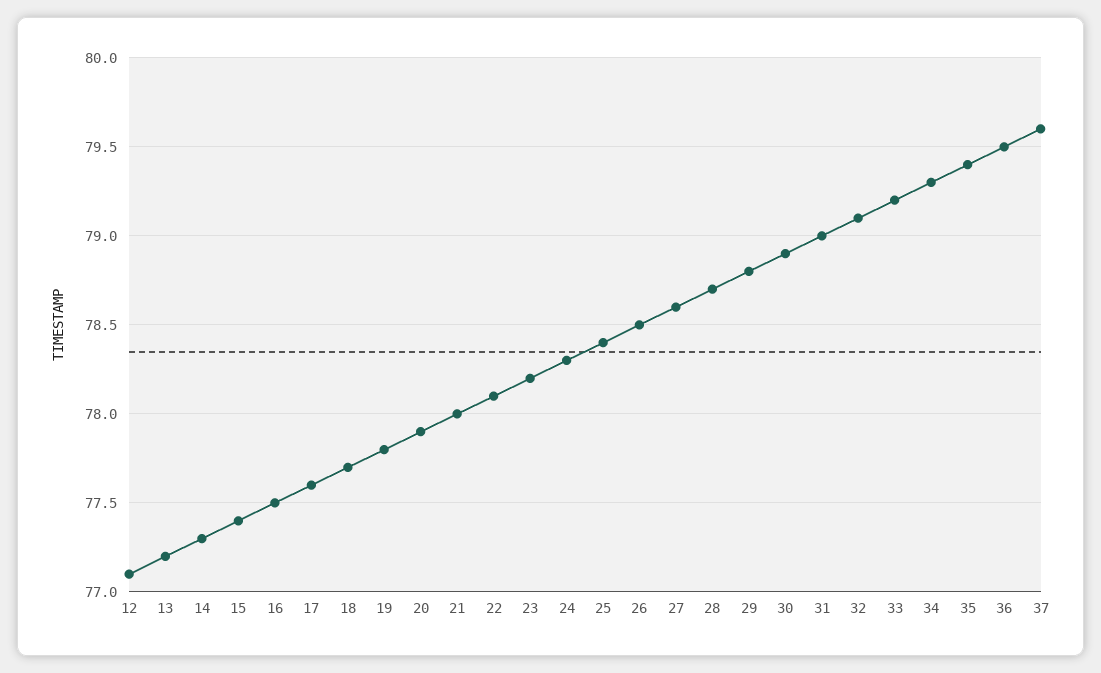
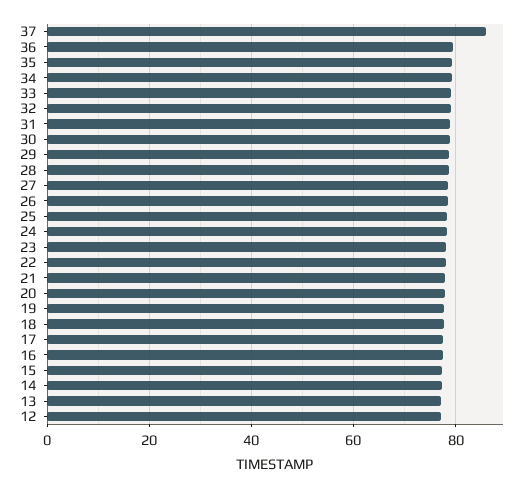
37: 79.6 -> 86

